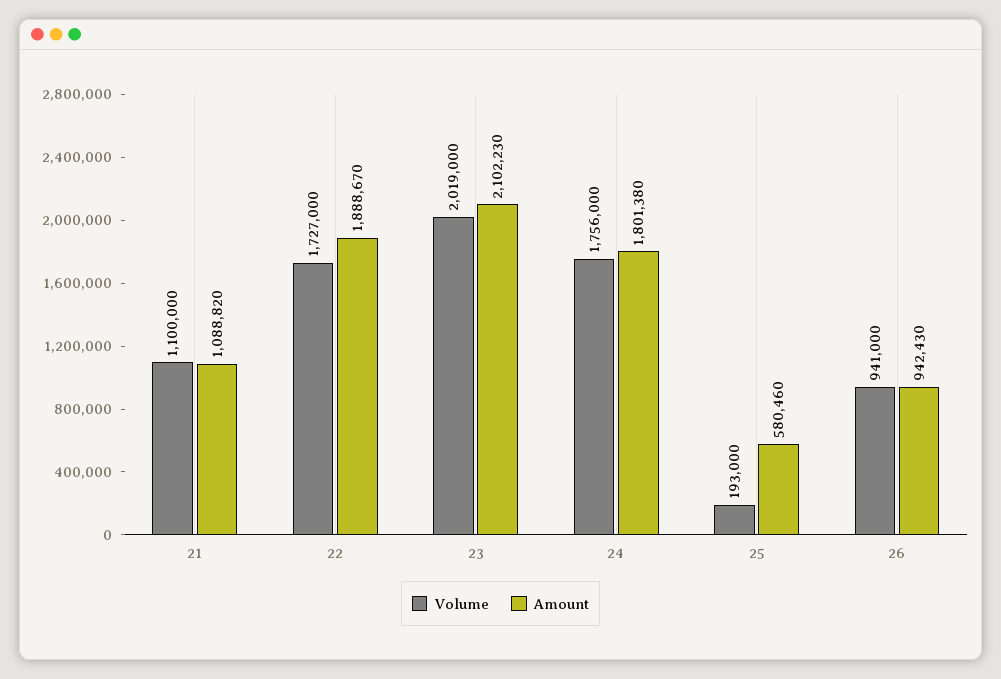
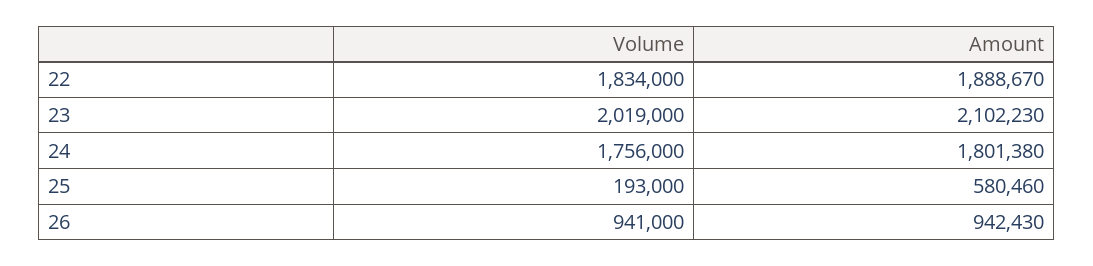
Volume, 21: 1100000 -> none
Amount, 21: 1088820 -> none
Volume, 22: 1727000 -> 1834000

